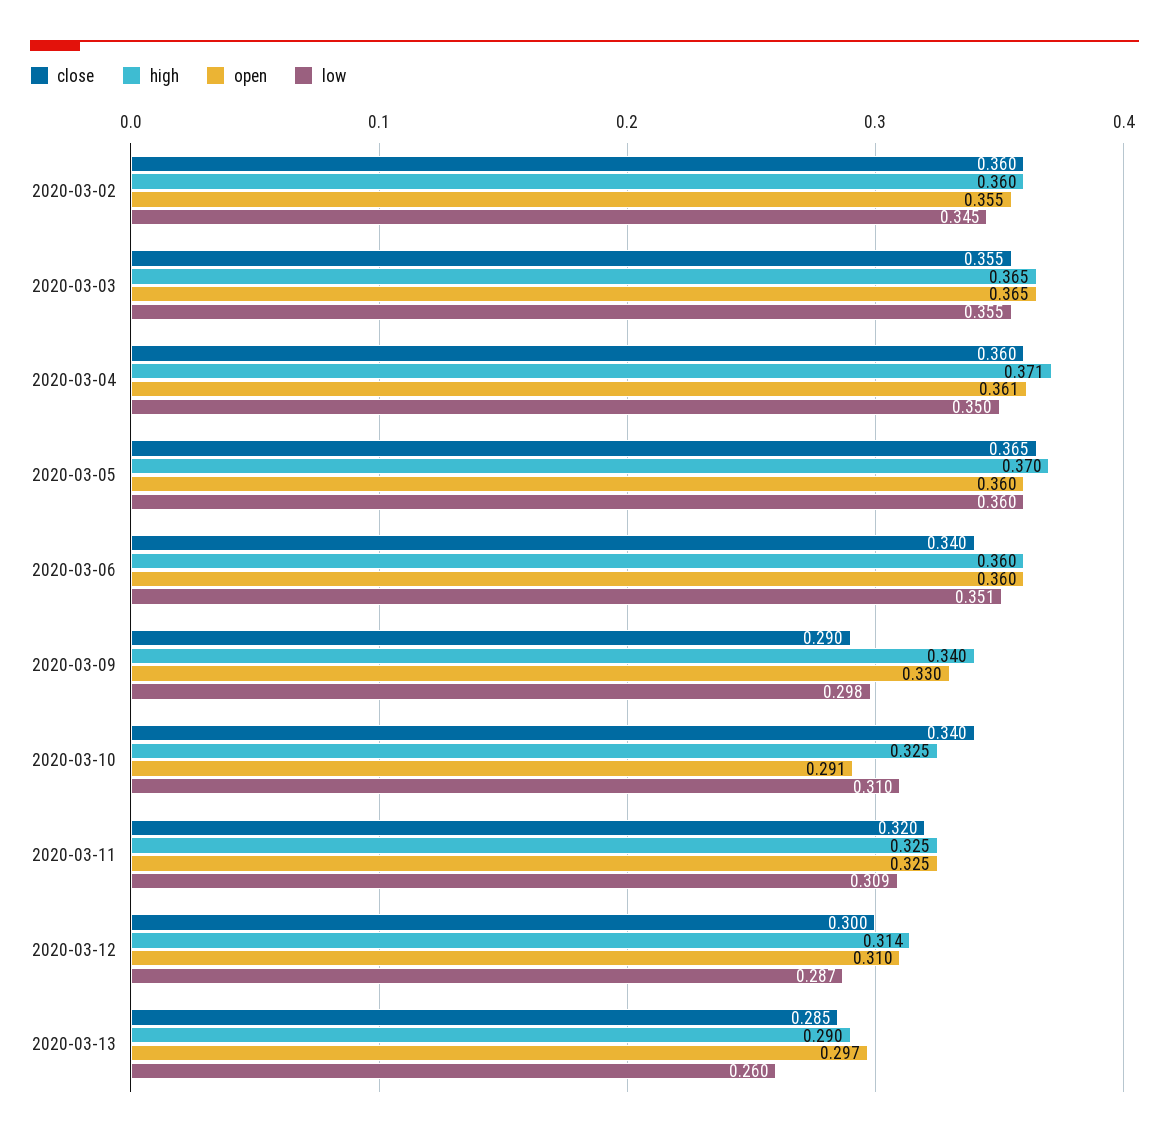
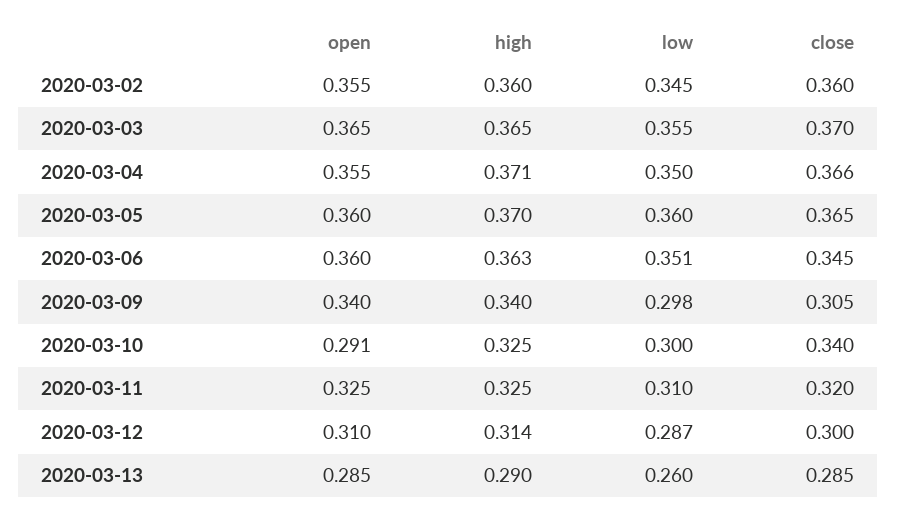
close, 2020-03-03: 0.355 -> 0.37
close, 2020-03-04: 0.36 -> 0.366
open, 2020-03-04: 0.361 -> 0.355
close, 2020-03-06: 0.34 -> 0.345
high, 2020-03-06: 0.36 -> 0.363
close, 2020-03-09: 0.29 -> 0.305
open, 2020-03-09: 0.33 -> 0.34
low, 2020-03-10: 0.31 -> 0.3
low, 2020-03-11: 0.309 -> 0.31
open, 2020-03-13: 0.297 -> 0.285

